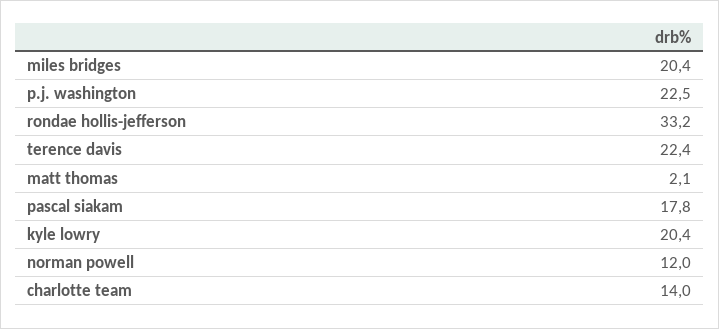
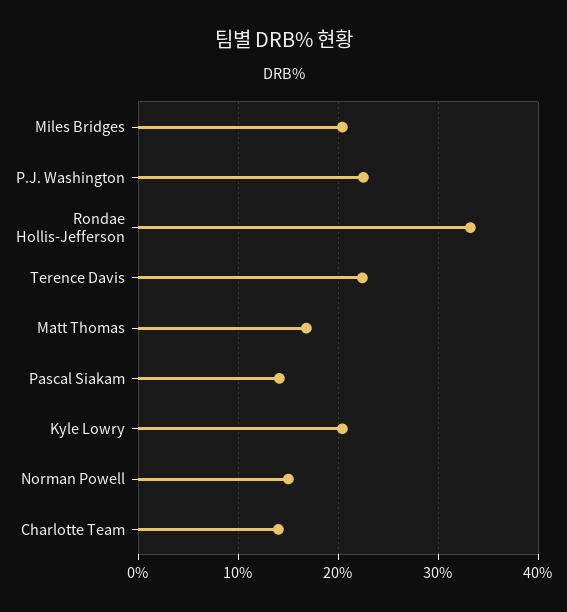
matt thomas: 2.1 -> 17
pascal siakam: 17.8 -> 14
norman powell: 12 -> 15

